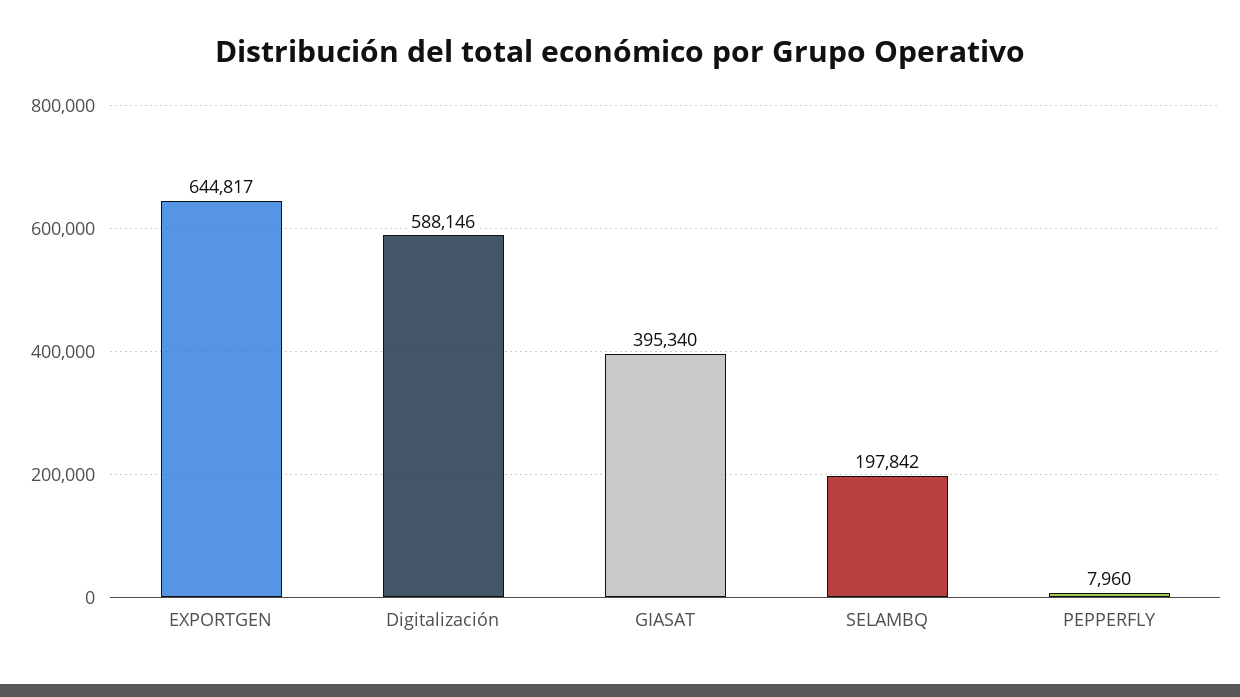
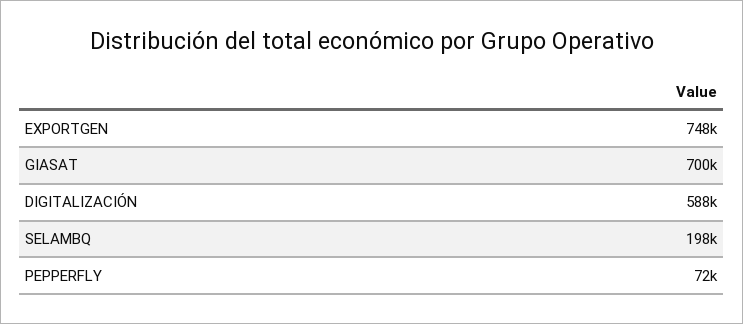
EXPORTGEN: 644817 -> 748000
GIASAT: 395340 -> 700000
PEPPERFLY: 7960 -> 72000

